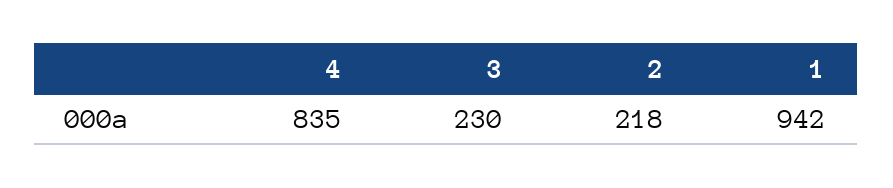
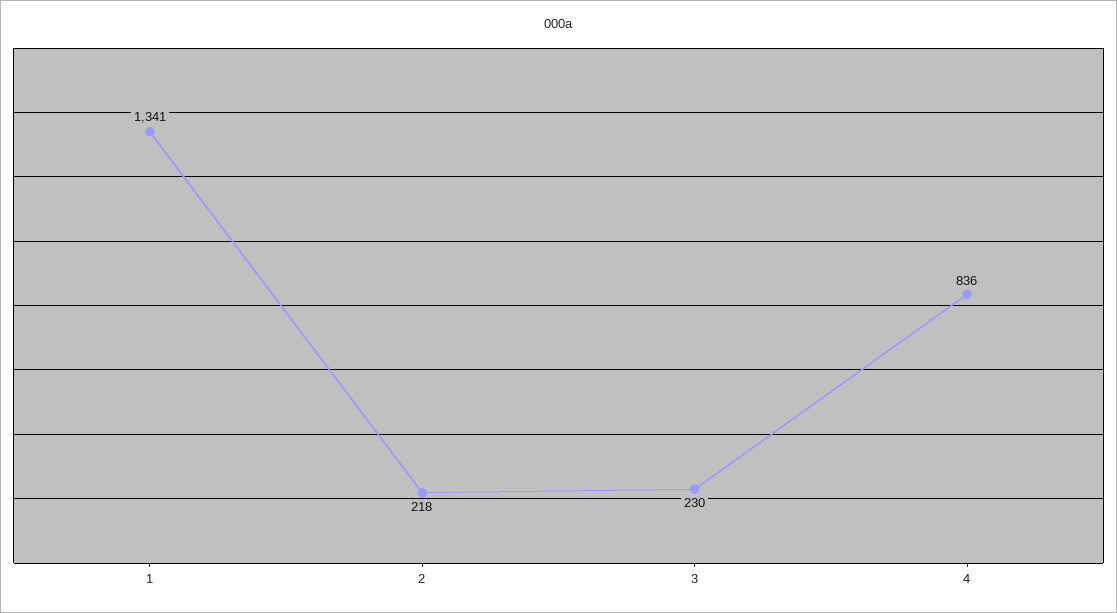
4: 835 -> 836
1: 942 -> 1341

